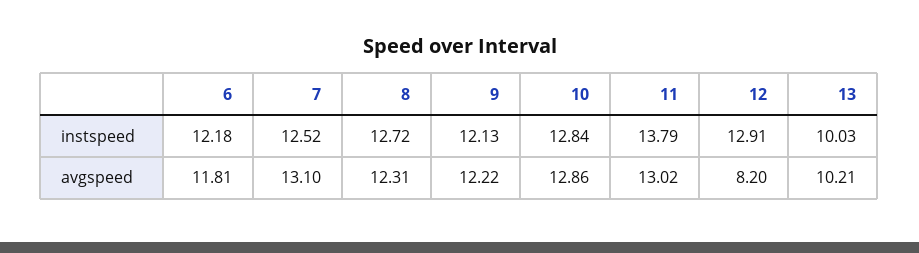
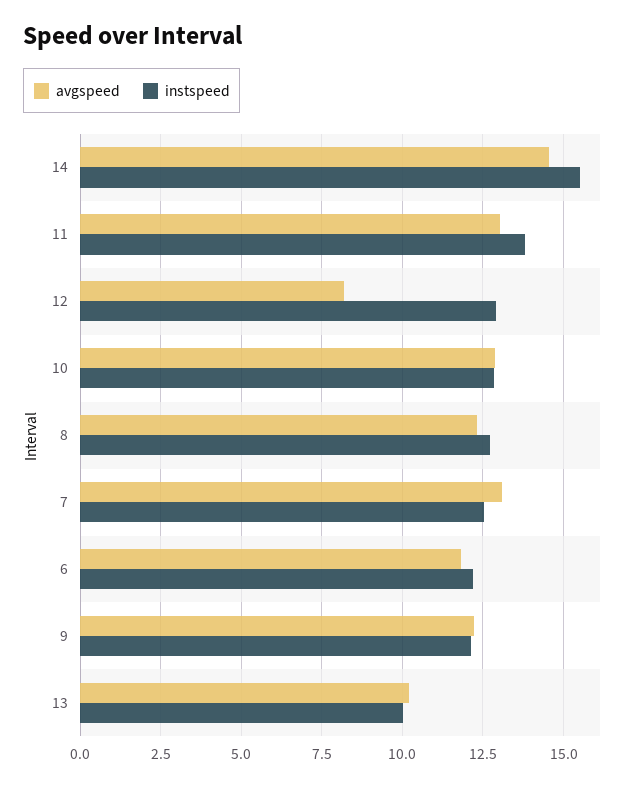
avgspeed, 14: none -> 14.5
instspeed, 14: none -> 15.5

